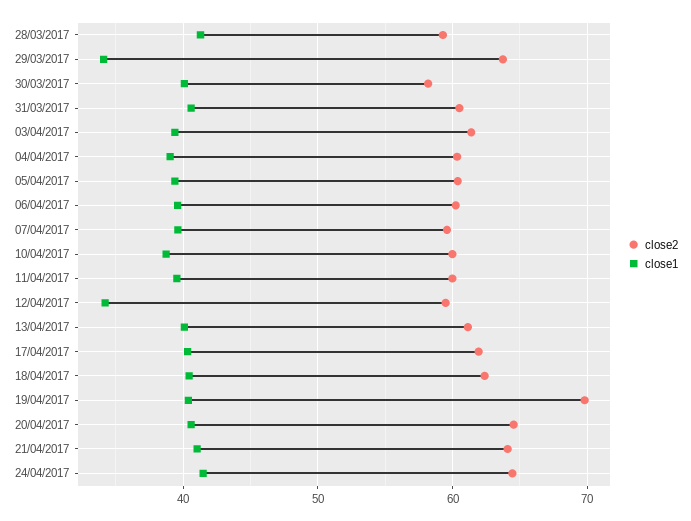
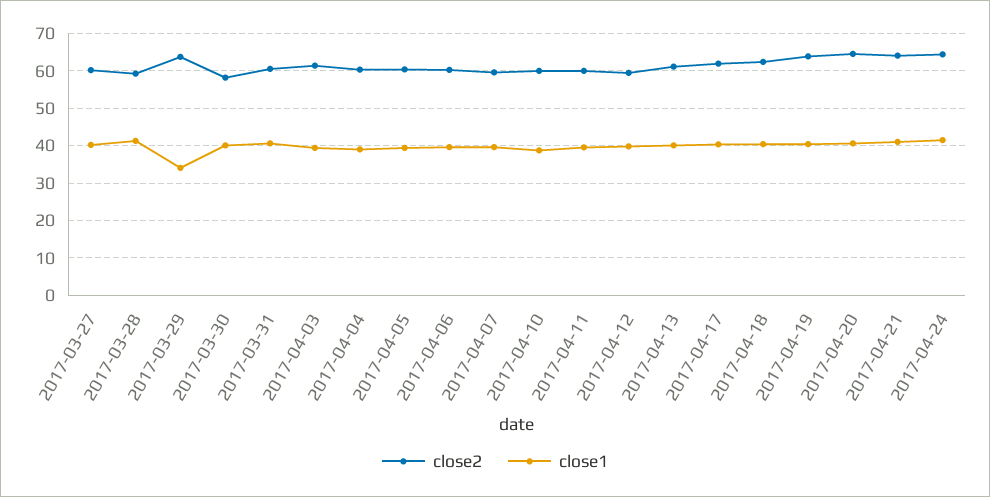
close1, 12/04/2017: 34 -> 40
close2, 19/04/2017: 70 -> 64
close2, 2017-03-27: none -> 60
close1, 2017-03-27: none -> 40

